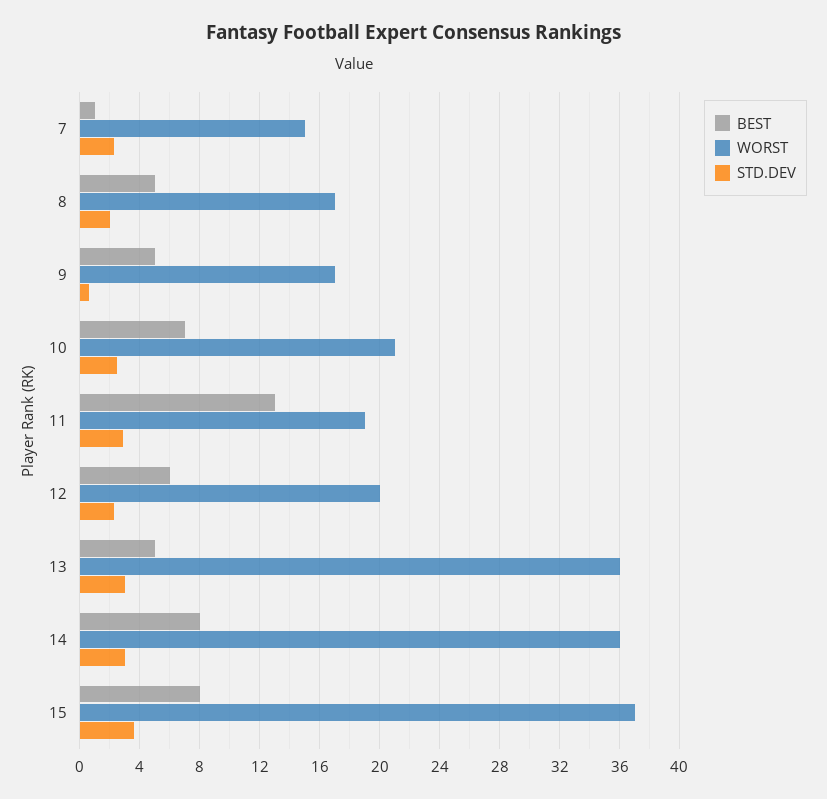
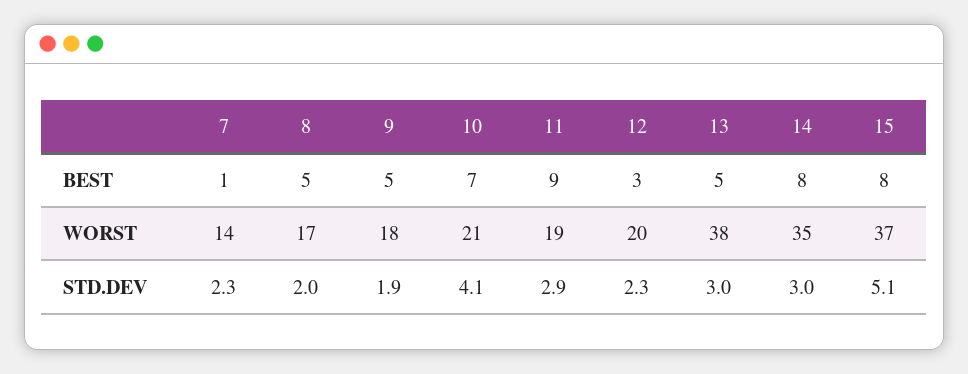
WORST, 7: 15 -> 14
WORST, 9: 17 -> 18
STD.DEV, 9: 0.5 -> 1.9
STD.DEV, 10: 2.5 -> 4.1
BEST, 11: 13 -> 9
BEST, 12: 6 -> 3
WORST, 13: 36 -> 38
WORST, 14: 36 -> 35
STD.DEV, 15: 3.5 -> 5.1

